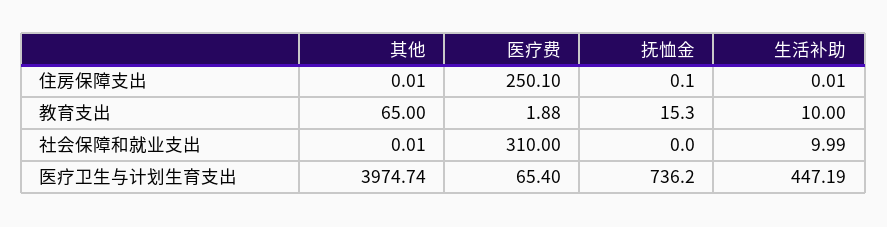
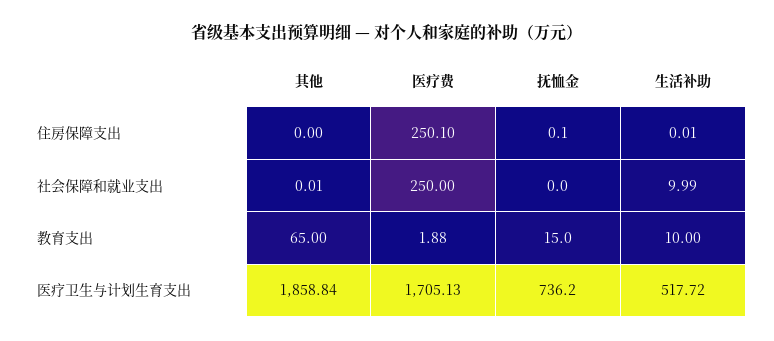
其他, 住房保障支出: 0.01 -> 0
抚恤金, 教育支出: 15.3 -> 15
医疗费, 社会保障和就业支出: 310 -> 250
其他, 医疗卫生与计划生育支出: 3974.74 -> 1858.84
医疗费, 医疗卫生与计划生育支出: 65.4 -> 1705.13
生活补助, 医疗卫生与计划生育支出: 447.19 -> 517.72

